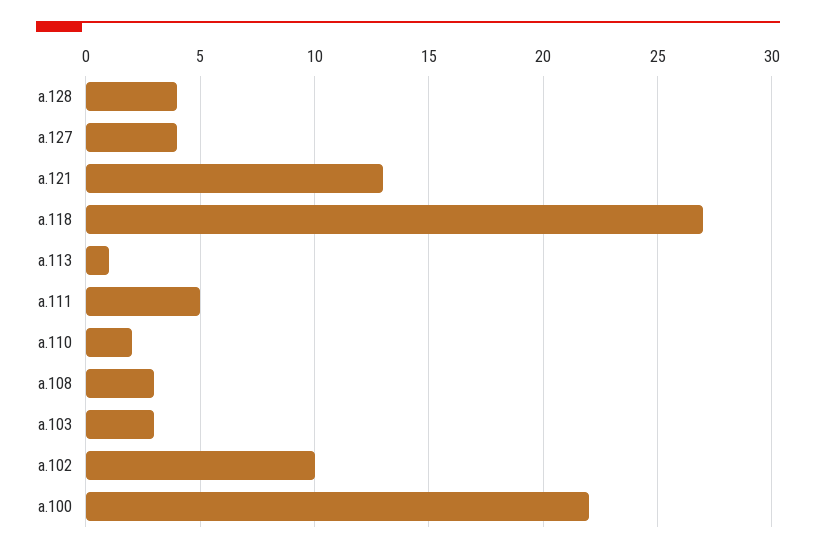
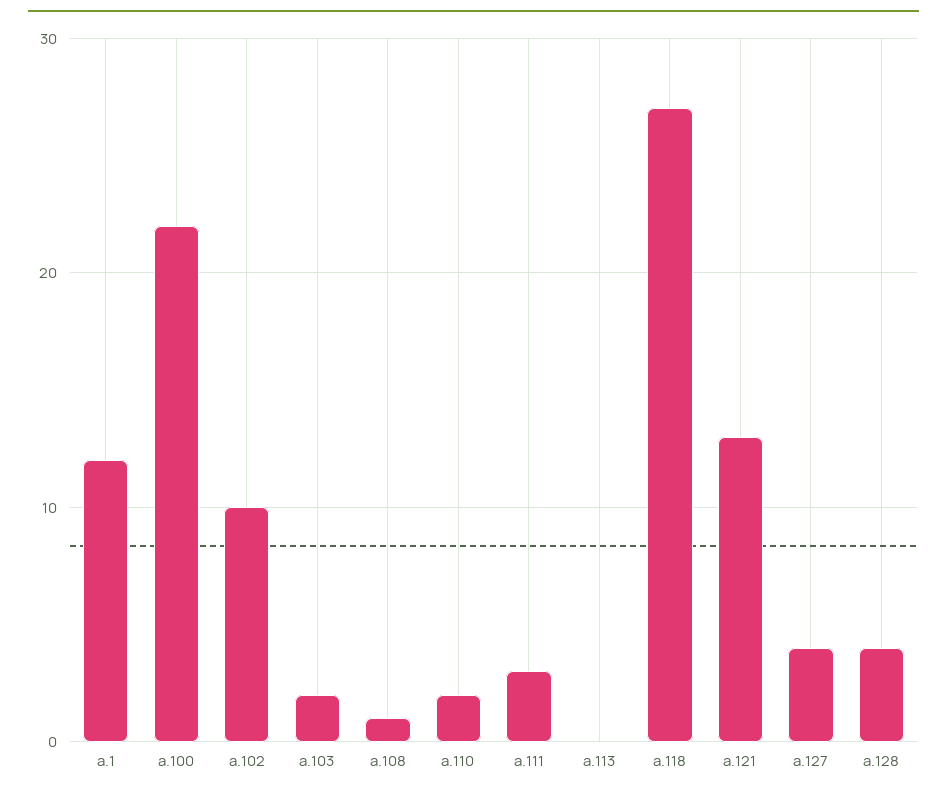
a.113: 1 -> 0
a.111: 5 -> 3
a.108: 3 -> 1
a.103: 3 -> 2
a.1: none -> 12

